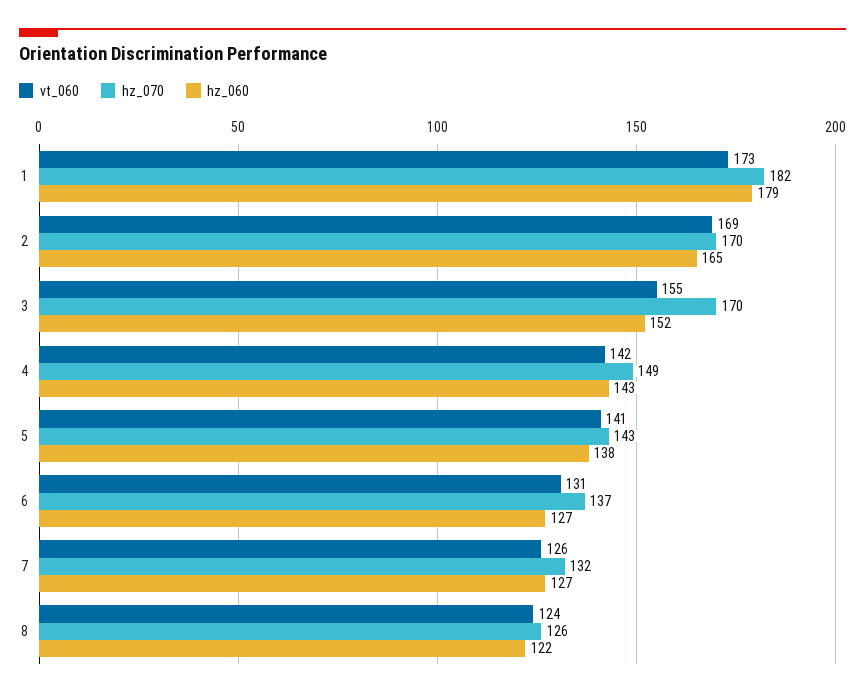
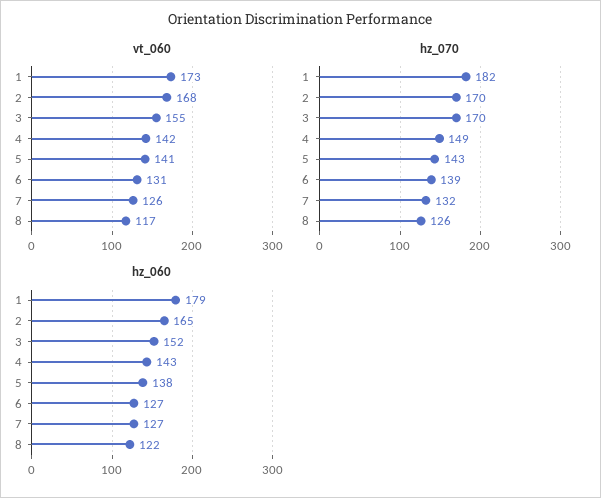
vt_060, 2: 169 -> 168
hz_070, 6: 137 -> 139
vt_060, 8: 124 -> 117

